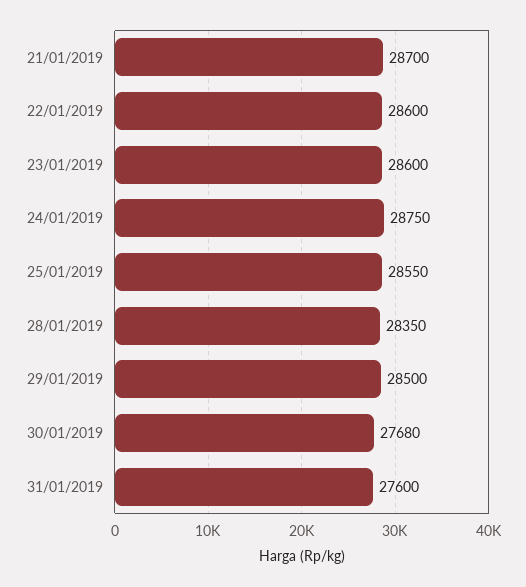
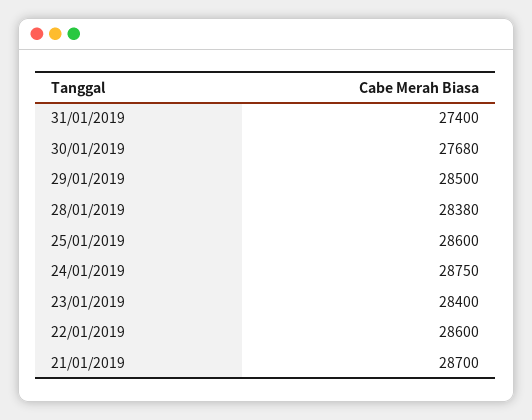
23/01/2019: 28600 -> 28400
25/01/2019: 28550 -> 28600
28/01/2019: 28350 -> 28380
31/01/2019: 27600 -> 27400

